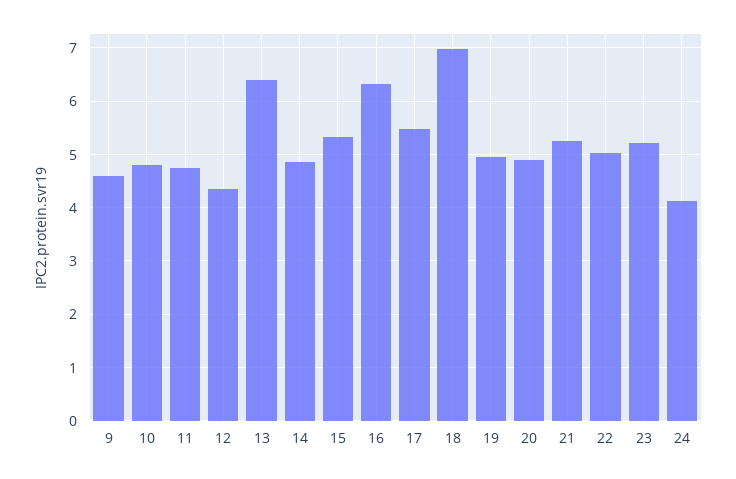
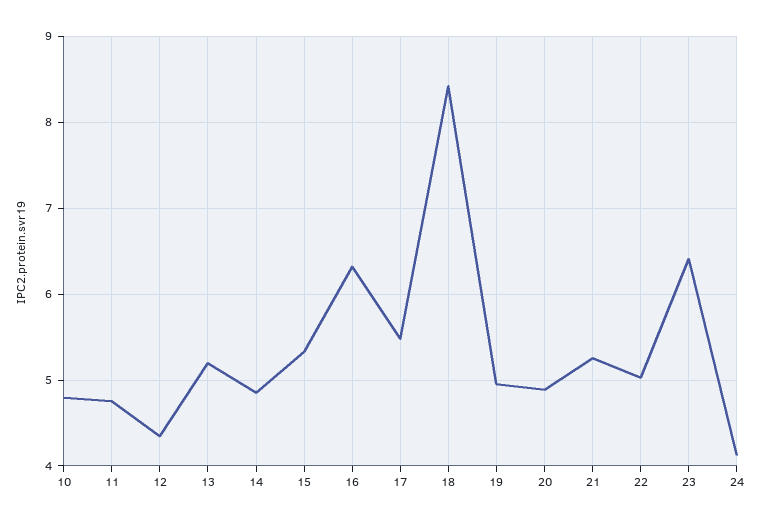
9: 4.6 -> none
13: 6.4 -> 5.2
18: 7 -> 8.4
23: 5.2 -> 6.4

